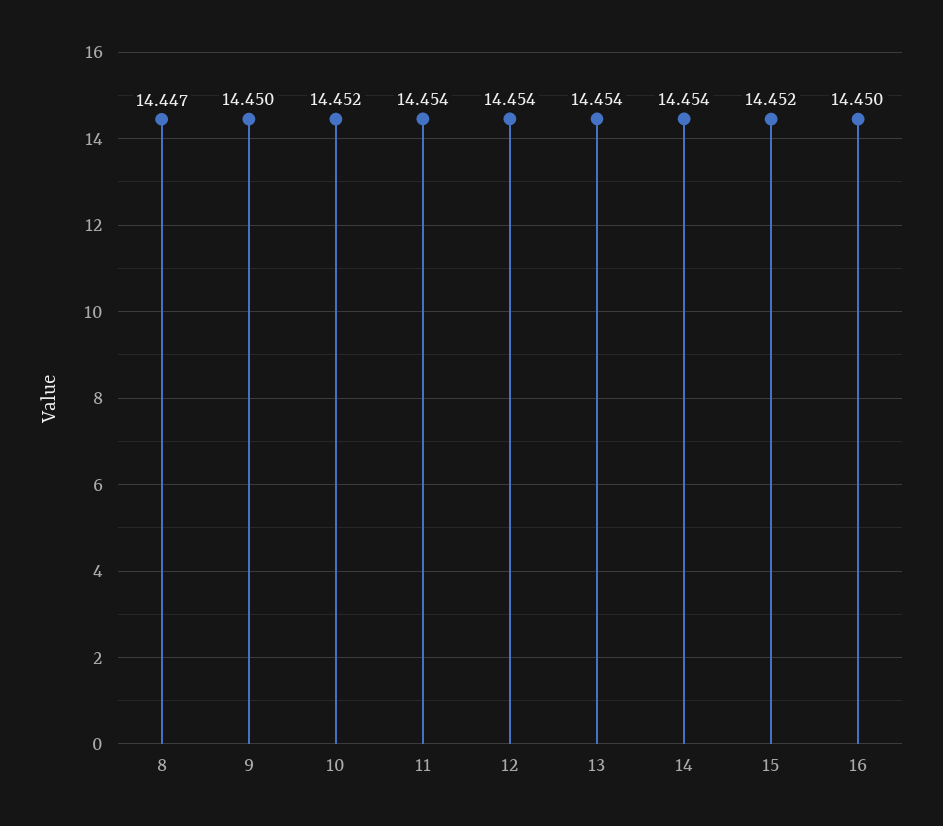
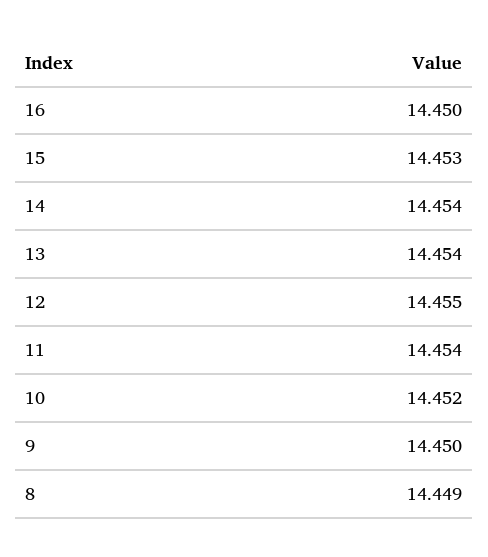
8: 14.447 -> 14.449
12: 14.454 -> 14.455
15: 14.452 -> 14.453

